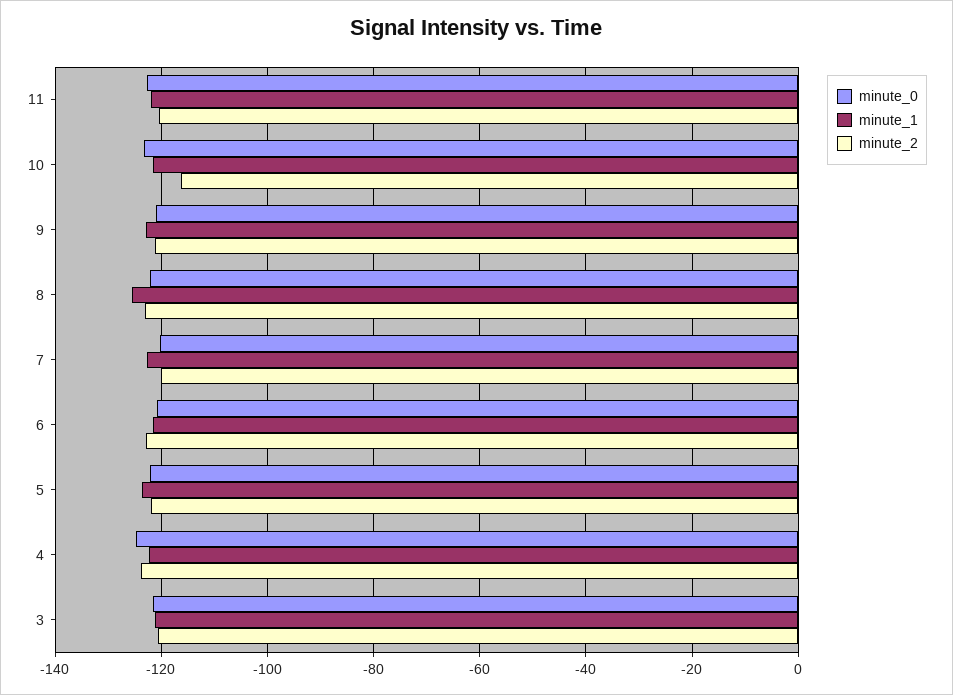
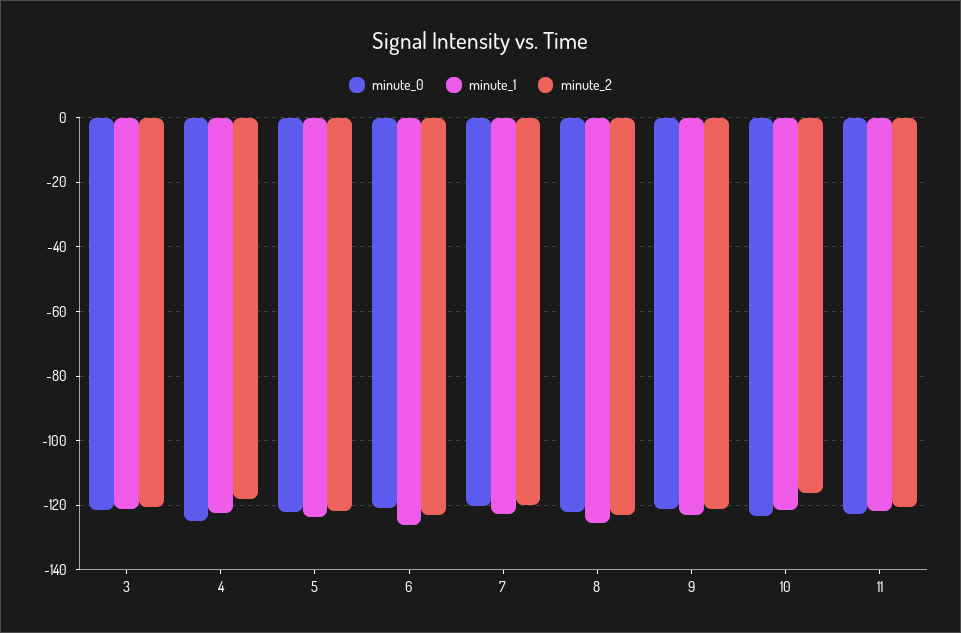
minute_1, 6: -122 -> -126
minute_2, 4: -124 -> -118

